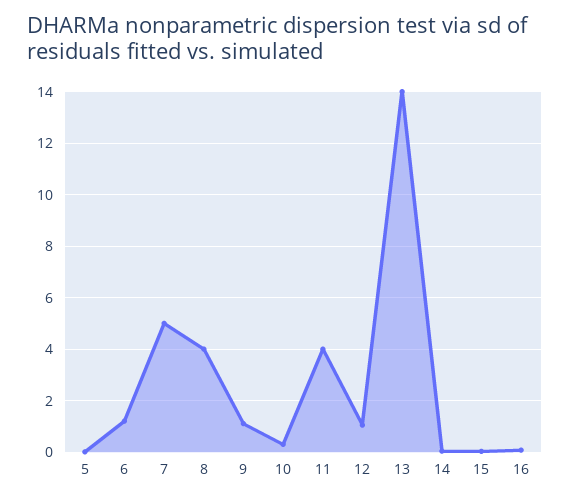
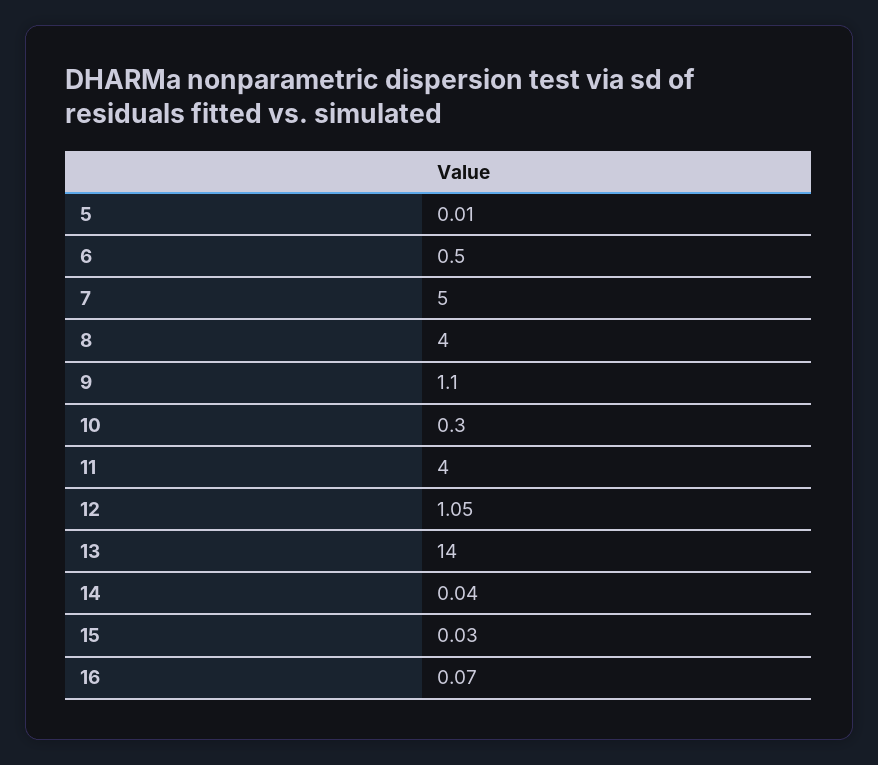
6: 1.25 -> 0.5

